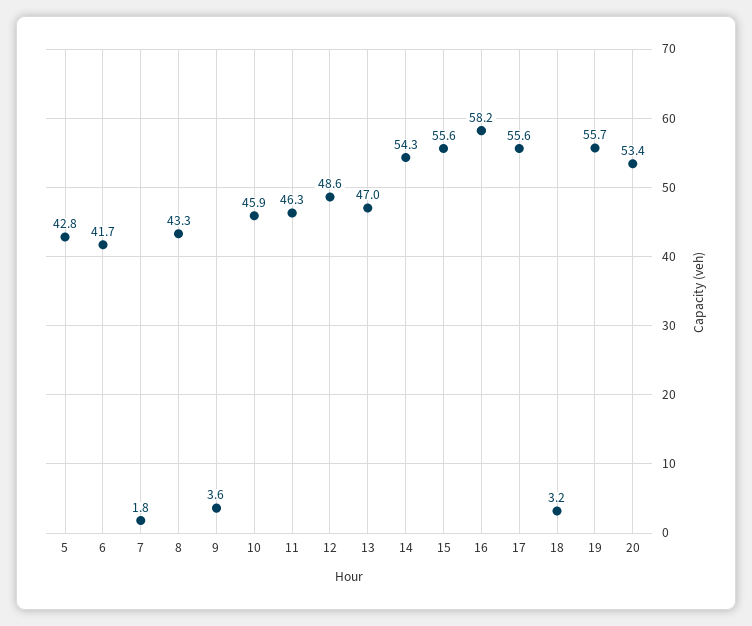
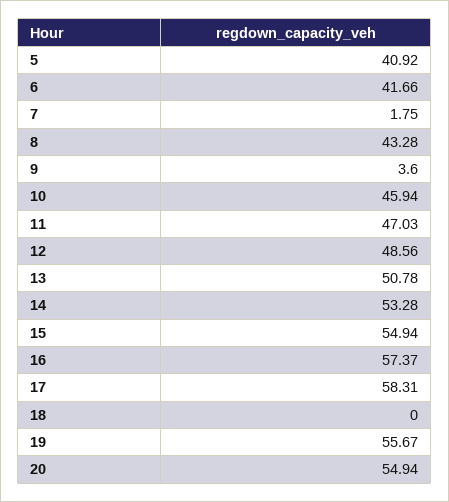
5: 42.8 -> 40.92
11: 46.3 -> 47.03
13: 47 -> 50.78
14: 54.3 -> 53.28
15: 55.6 -> 54.94
16: 58.2 -> 57.37
17: 55.6 -> 58.31
18: 3.2 -> 0
20: 53.4 -> 54.94

